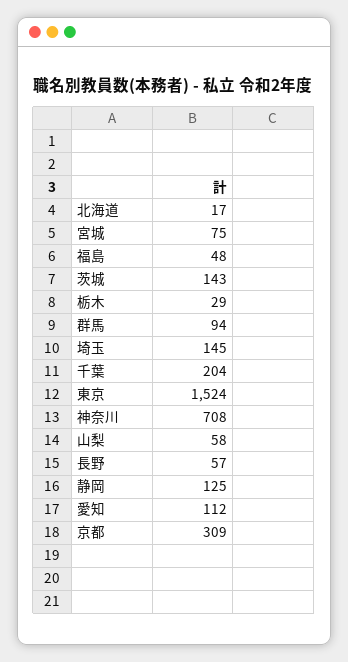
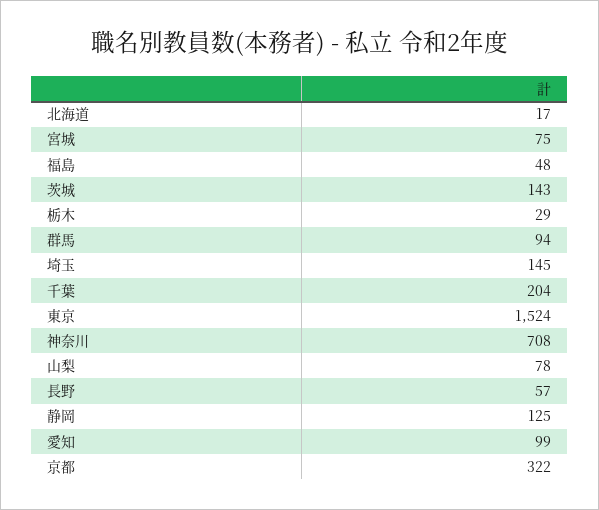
山梨: 58 -> 78
愛知: 112 -> 99
京都: 309 -> 322

